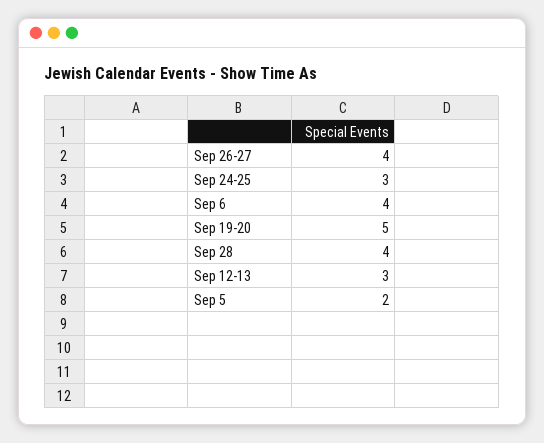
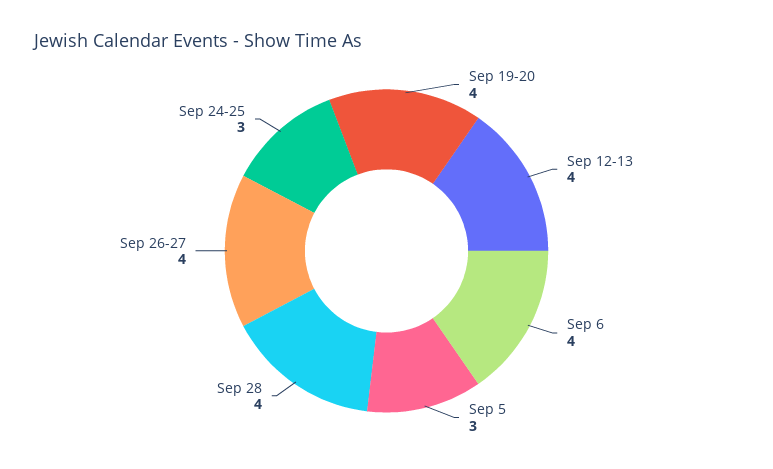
Sep 19-20: 5 -> 4
Sep 12-13: 3 -> 4
Sep 5: 2 -> 3

